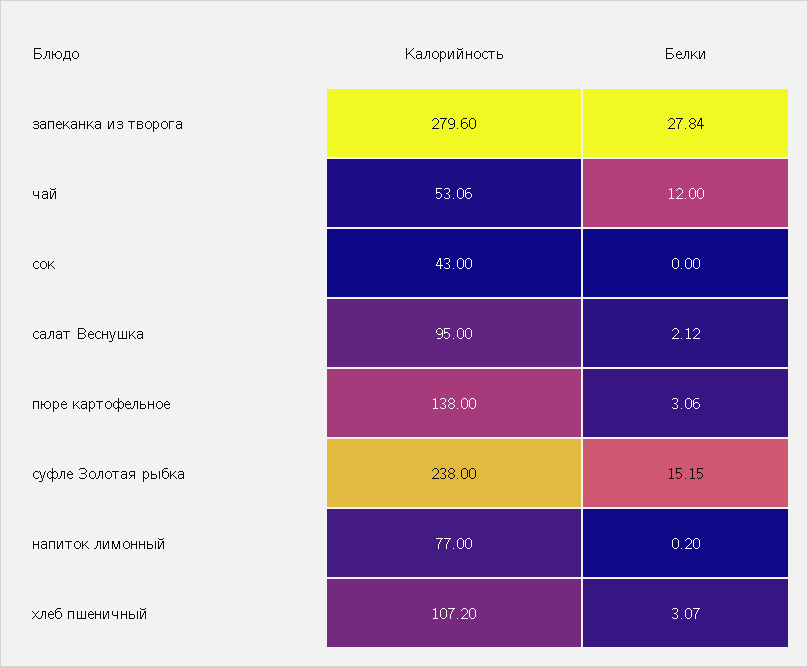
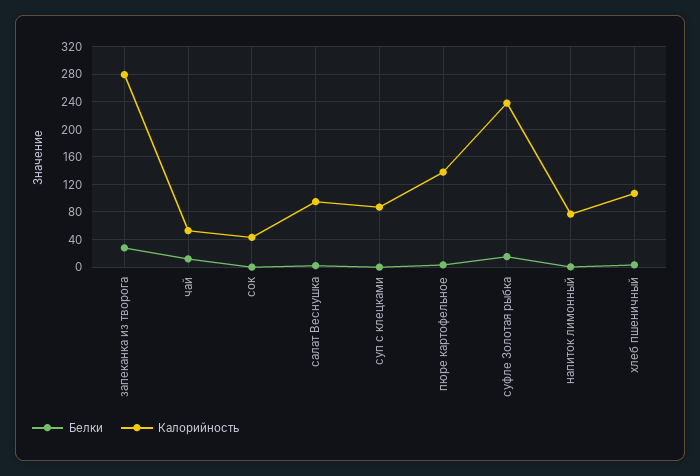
Белки, суп с клецками: none -> 0
Калорийность, суп с клецками: none -> 90

